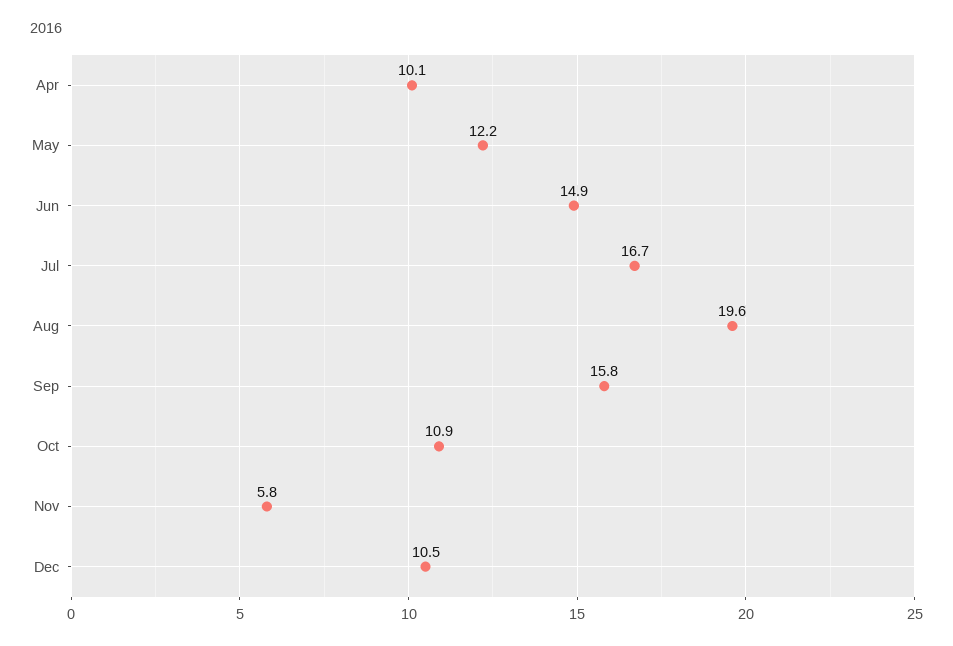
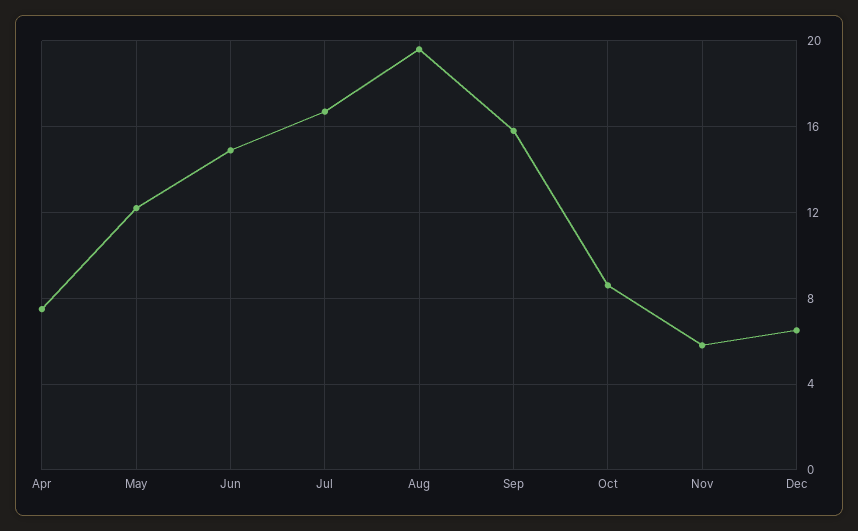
Apr: 10.1 -> 7.5
Oct: 10.9 -> 8.5
Dec: 10.5 -> 6.5

